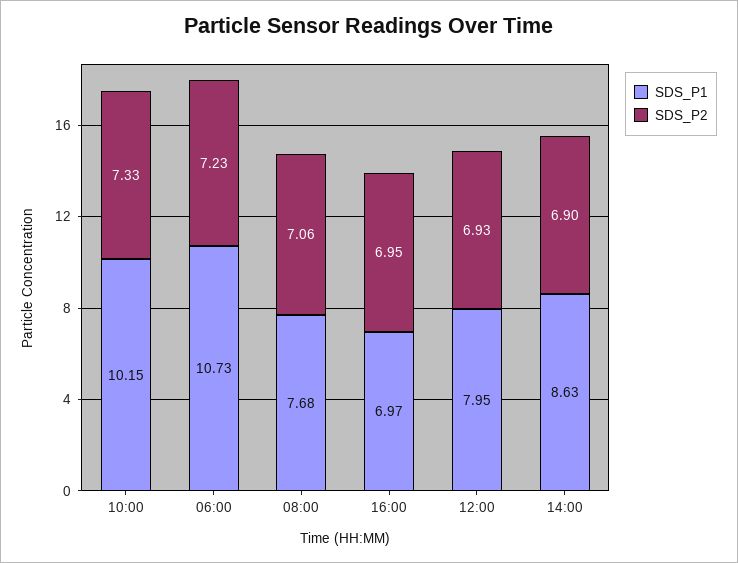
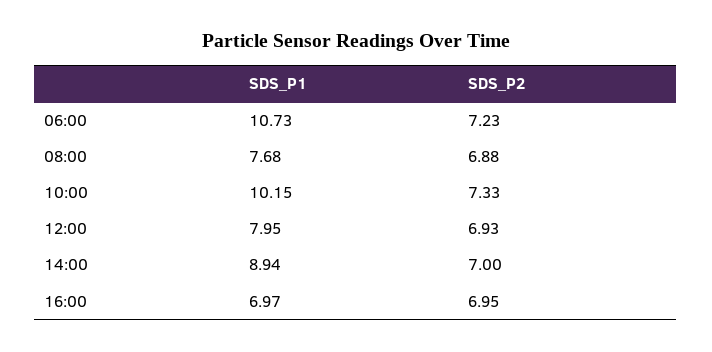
SDS_P2, 08:00: 7.06 -> 6.88
SDS_P1, 14:00: 8.63 -> 8.94
SDS_P2, 14:00: 6.9 -> 7

